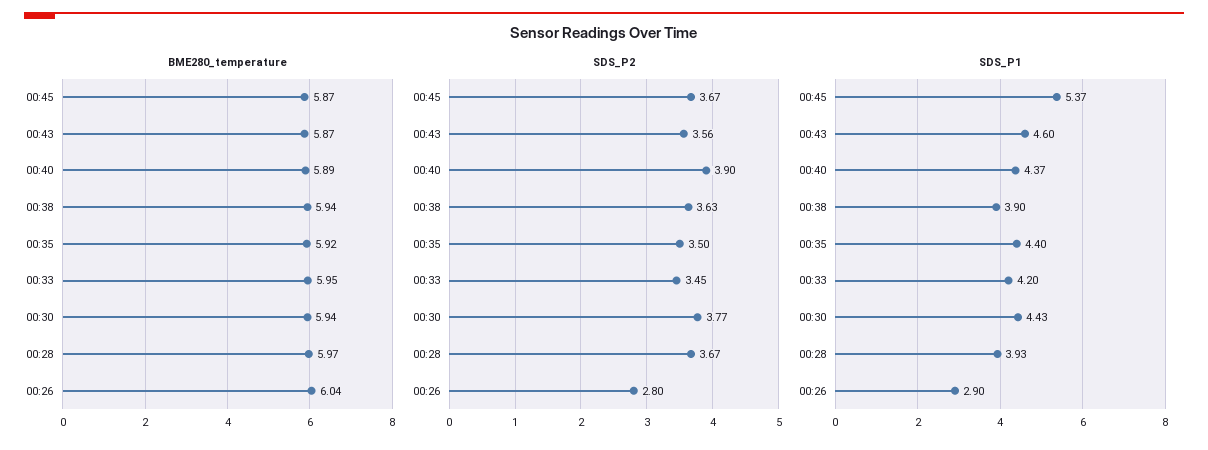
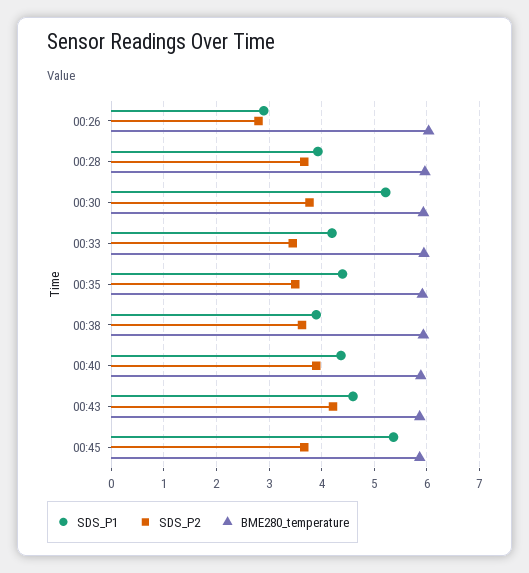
SDS_P2, 00:43: 3.56 -> 4.2
SDS_P1, 00:30: 4.43 -> 5.2

